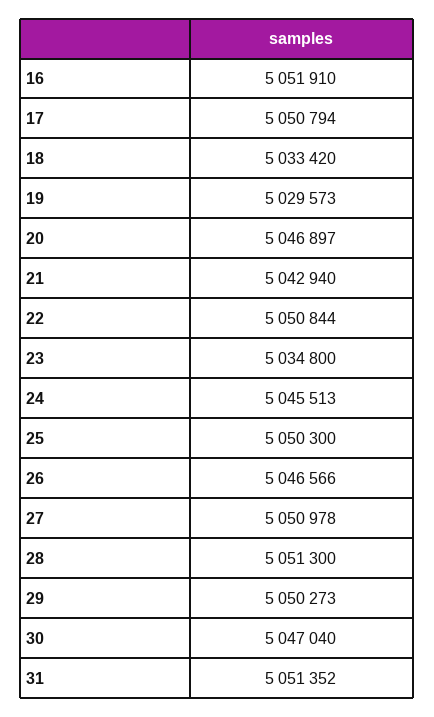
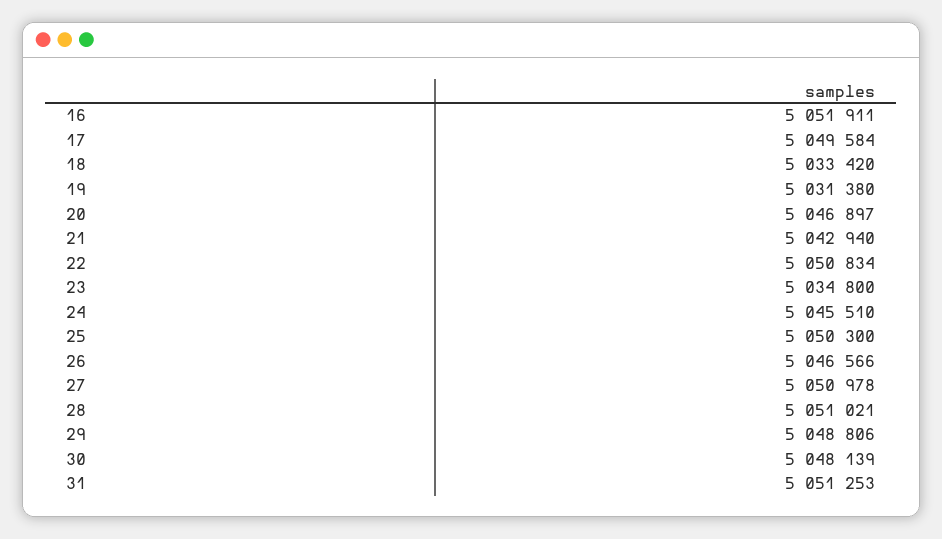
16: 5051910 -> 5051911
17: 5050794 -> 5049584
19: 5029573 -> 5031380
22: 5050844 -> 5050834
24: 5045513 -> 5045510
28: 5051300 -> 5051021
29: 5050273 -> 5048806
30: 5047040 -> 5048139
31: 5051352 -> 5051253

